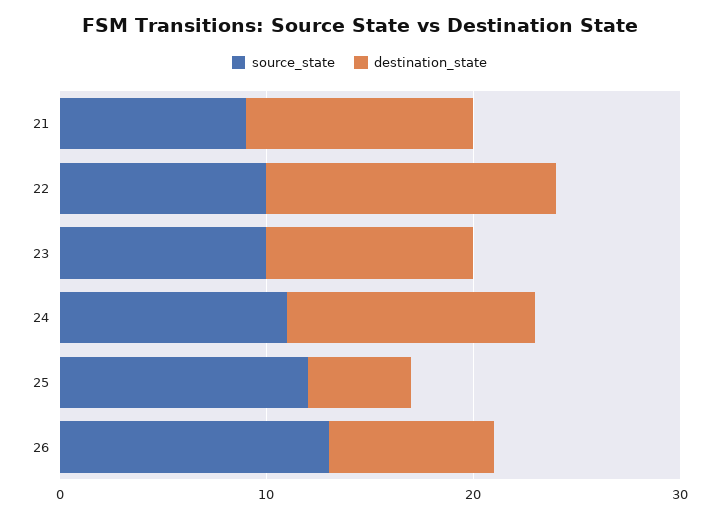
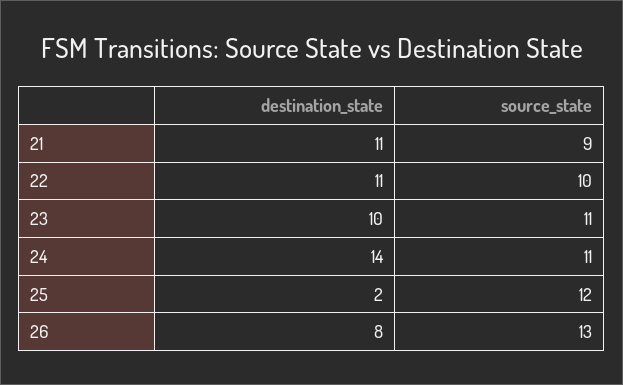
destination_state, 22: 14 -> 11
source_state, 23: 10 -> 11
destination_state, 24: 12 -> 14
destination_state, 25: 5 -> 2

